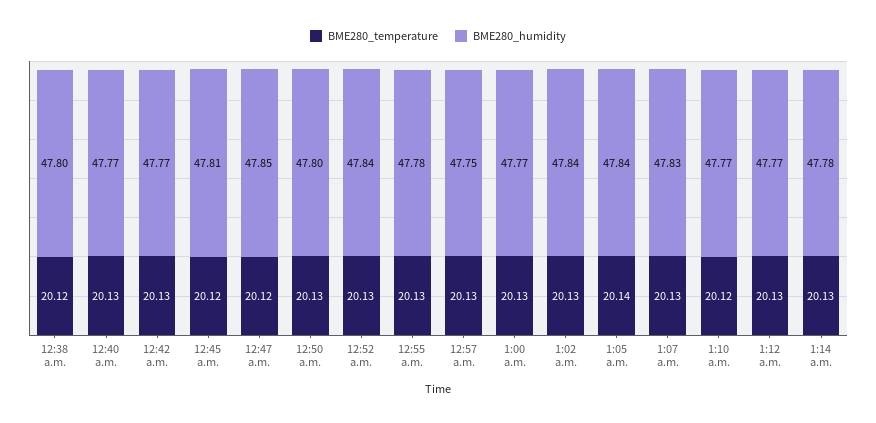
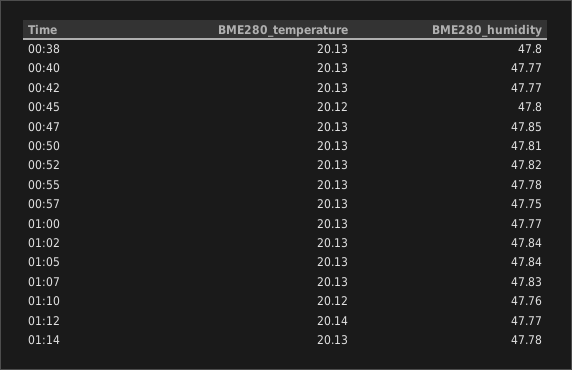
BME280_temperature, 12:38 a.m.: 20.12 -> 20.13
BME280_humidity, 12:45 a.m.: 47.81 -> 47.8
BME280_temperature, 12:47 a.m.: 20.12 -> 20.13
BME280_humidity, 12:50 a.m.: 47.8 -> 47.81
BME280_humidity, 12:52 a.m.: 47.84 -> 47.82
BME280_temperature, 1:05 a.m.: 20.14 -> 20.13
BME280_humidity, 1:10 a.m.: 47.77 -> 47.76
BME280_temperature, 1:12 a.m.: 20.13 -> 20.14

